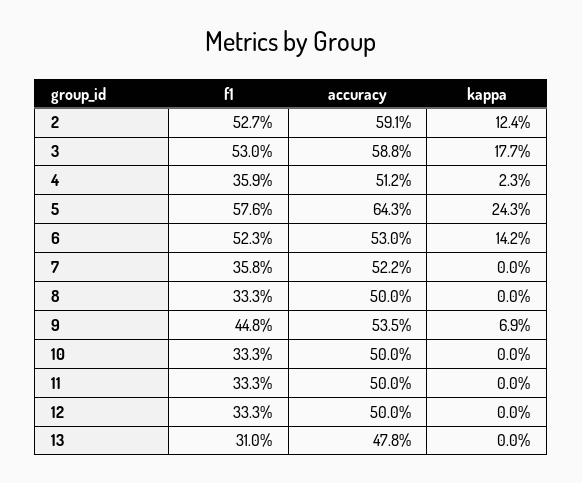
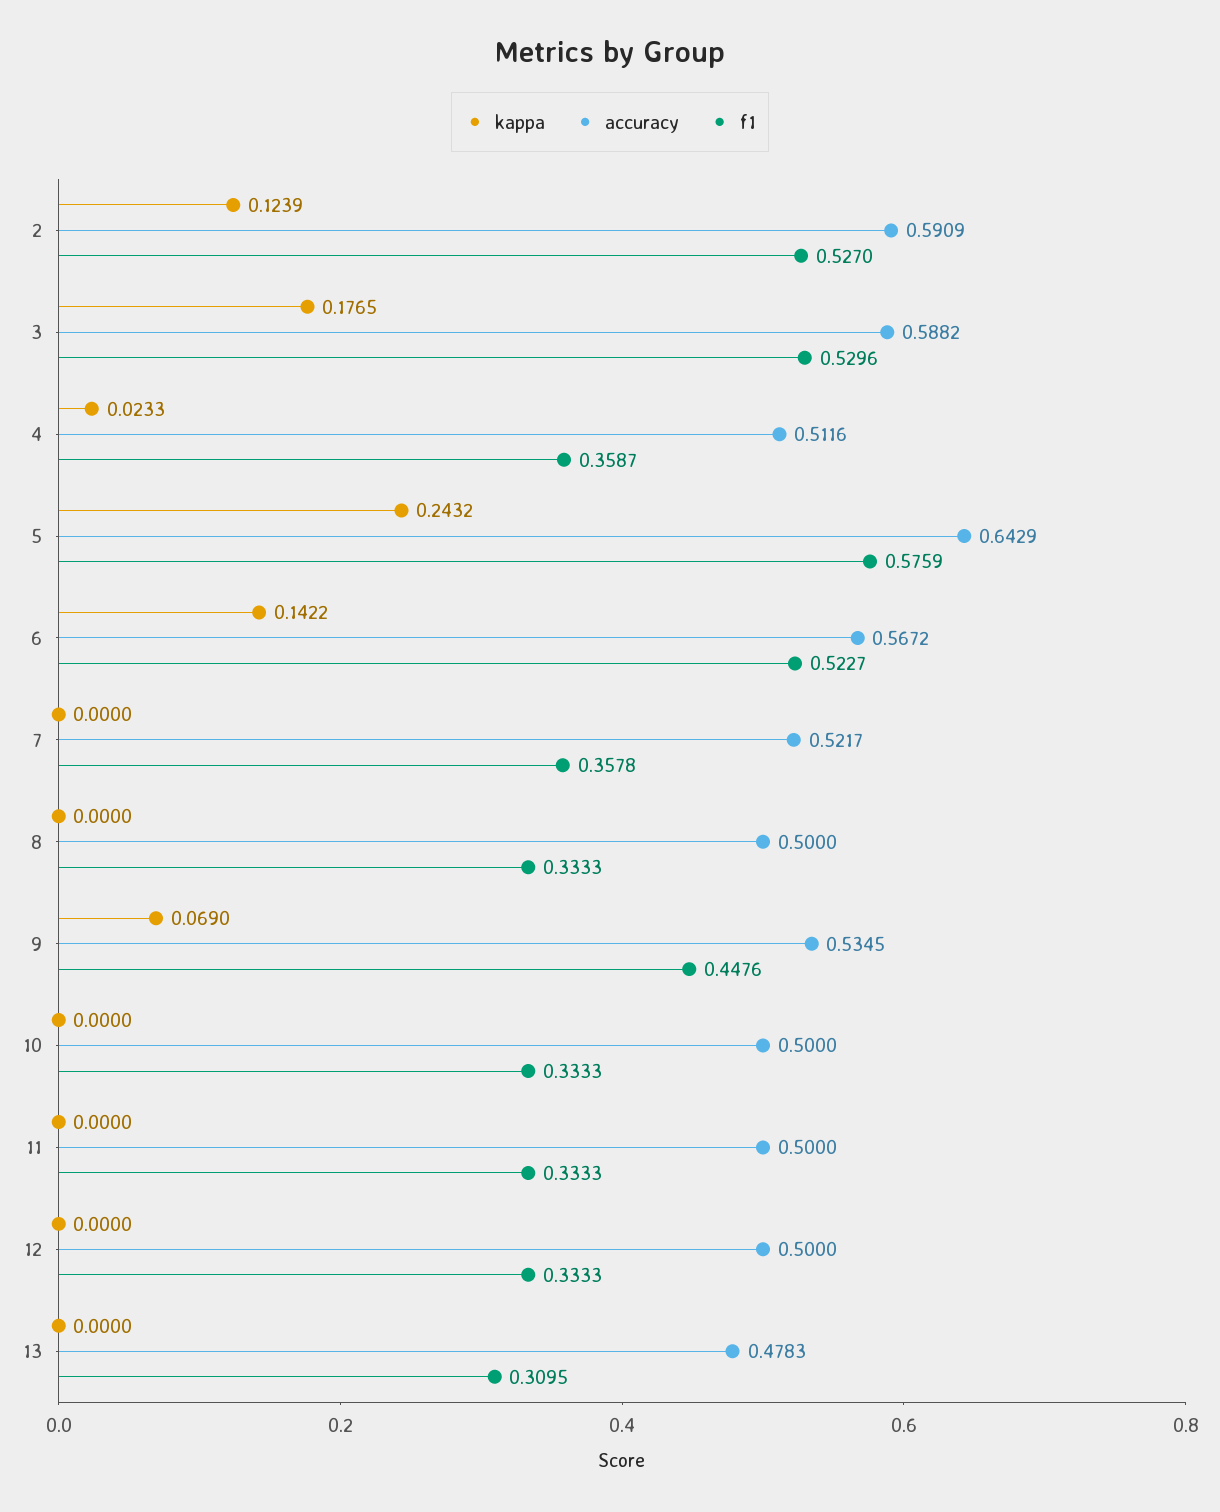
accuracy, 6: 0.53 -> 0.5672

